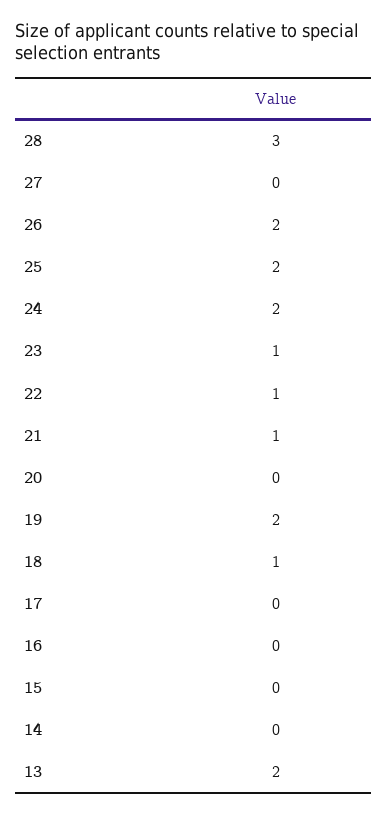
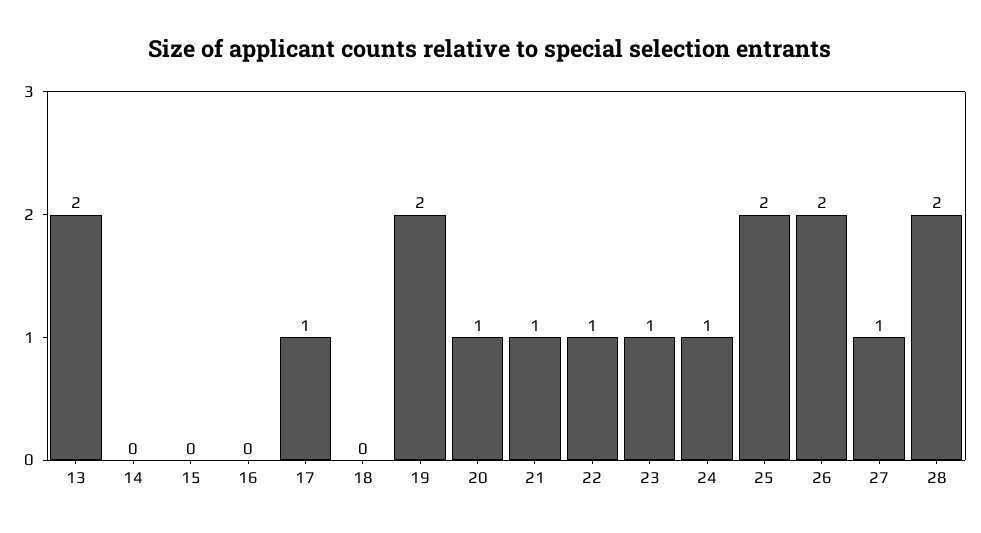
28: 3 -> 2
27: 0 -> 1
24: 2 -> 1
20: 0 -> 1
18: 1 -> 0
17: 0 -> 1

